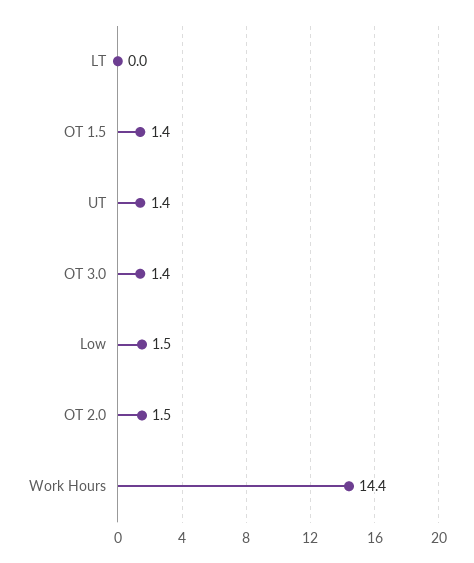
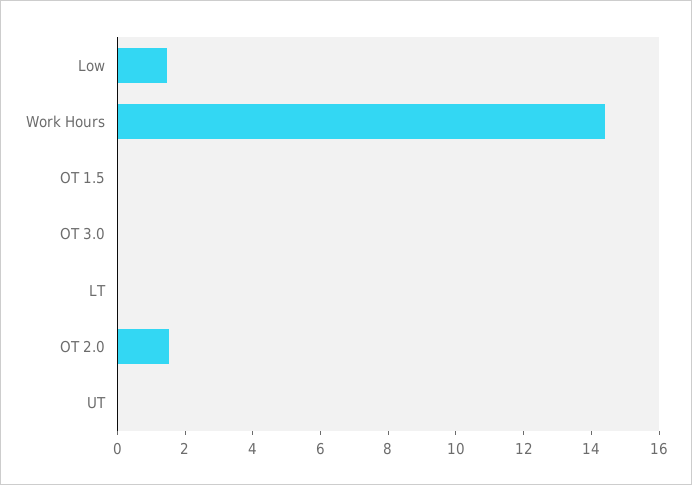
OT 1.5: 1.4 -> 0
UT: 1.4 -> 0
OT 3.0: 1.4 -> 0

